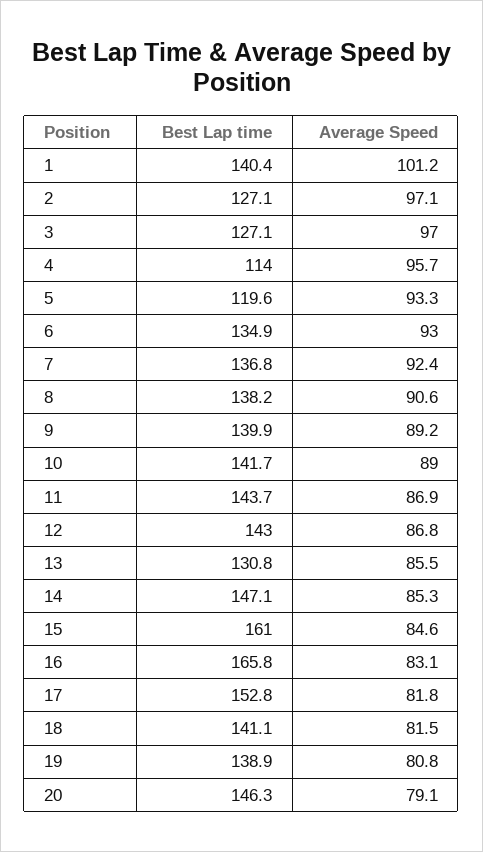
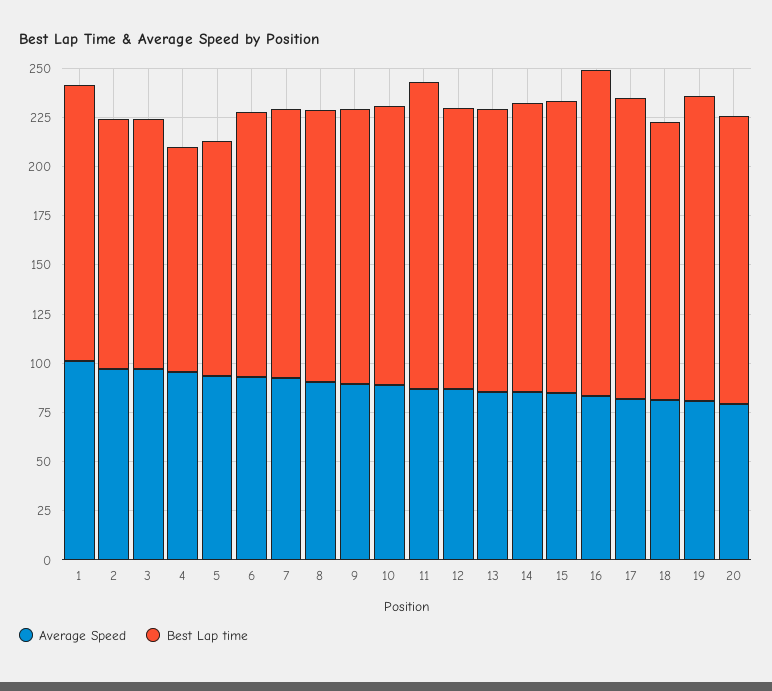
Best Lap time, 11: 143.7 -> 155
Best Lap time, 13: 130.8 -> 145
Best Lap time, 15: 161 -> 150
Best Lap time, 19: 138.9 -> 155

